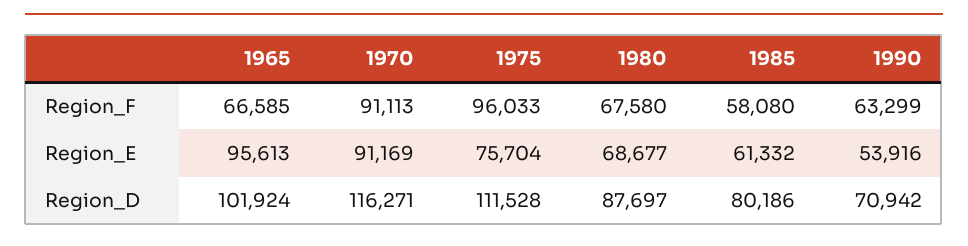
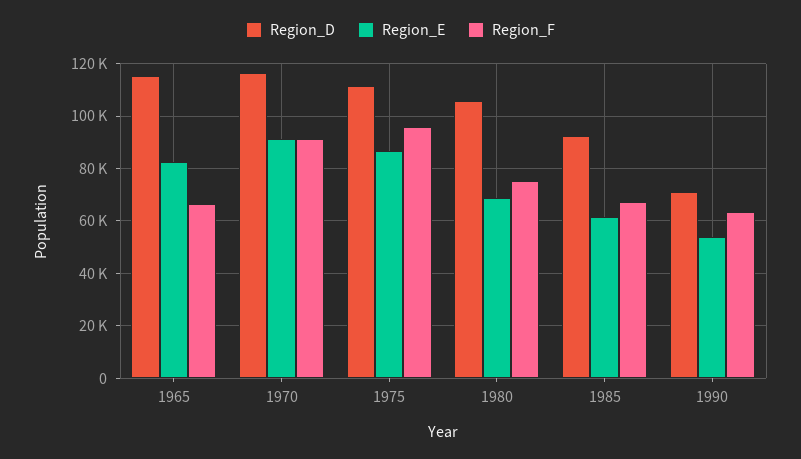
Region_F, 1980: 67580 -> 75000
Region_F, 1985: 58080 -> 67500
Region_E, 1965: 95613 -> 82500
Region_E, 1975: 75704 -> 87500
Region_D, 1965: 101924 -> 115000
Region_D, 1980: 87697 -> 105000
Region_D, 1985: 80186 -> 92500

